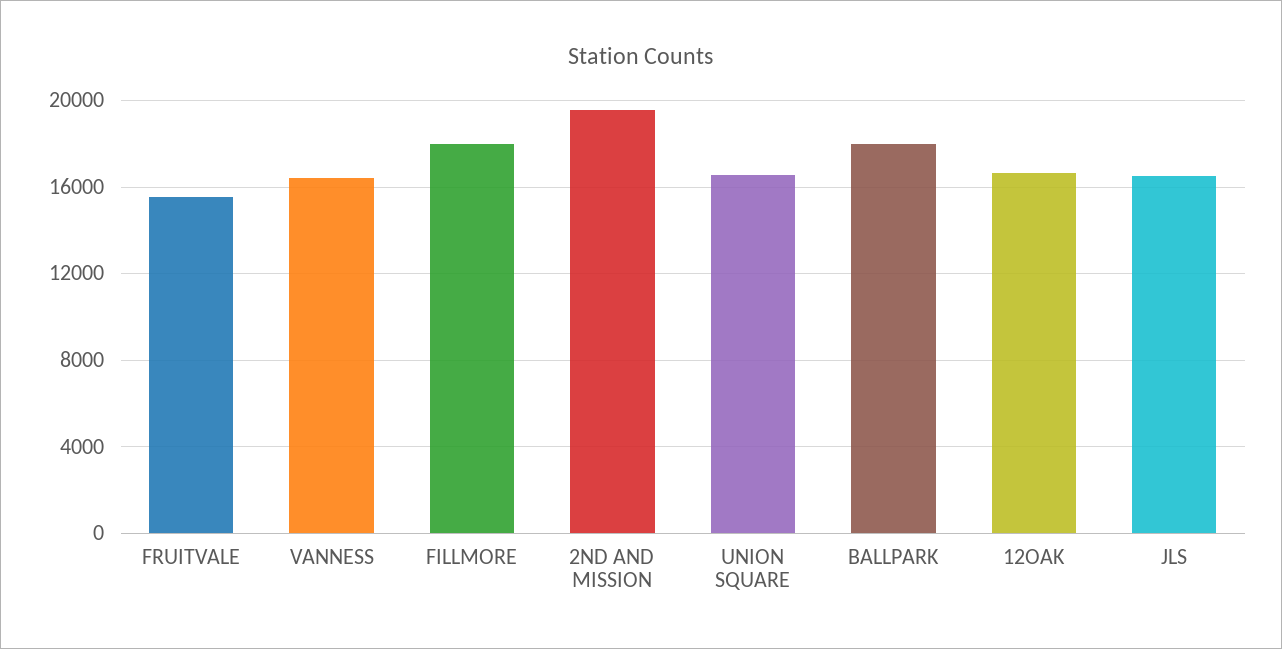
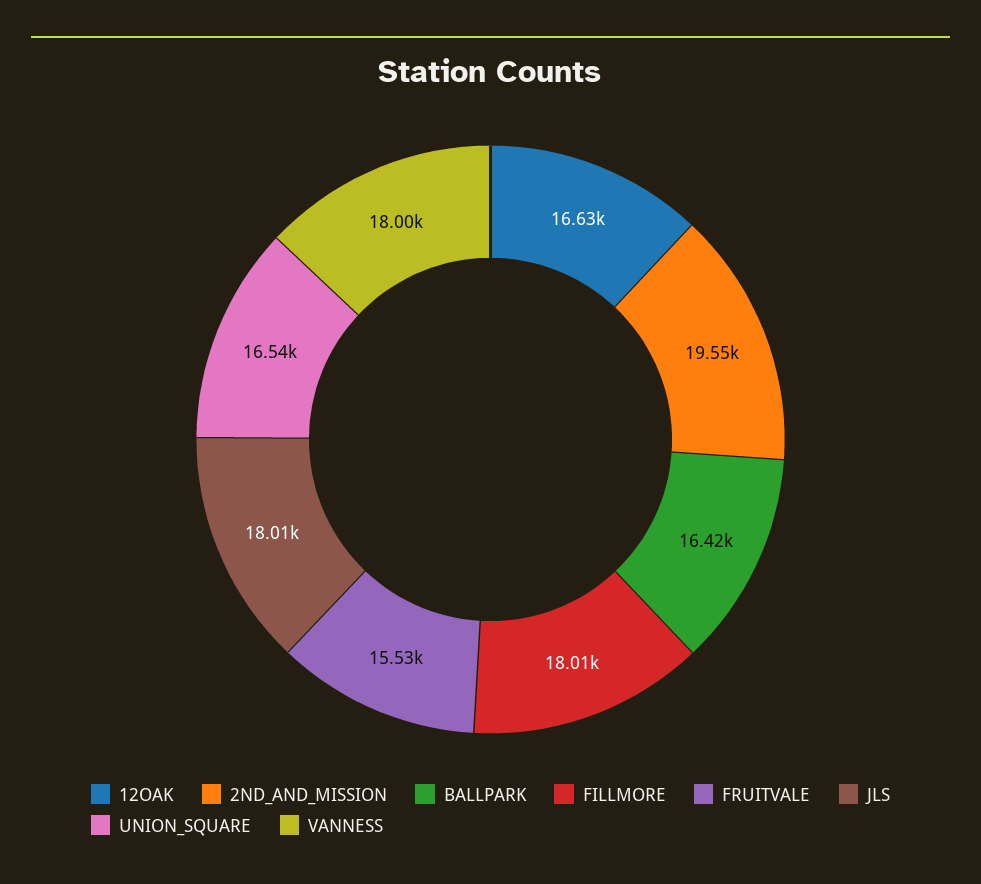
VANNESS: 16500 -> 18000
BALLPARK: 18000 -> 16420
JLS: 16500 -> 18010

